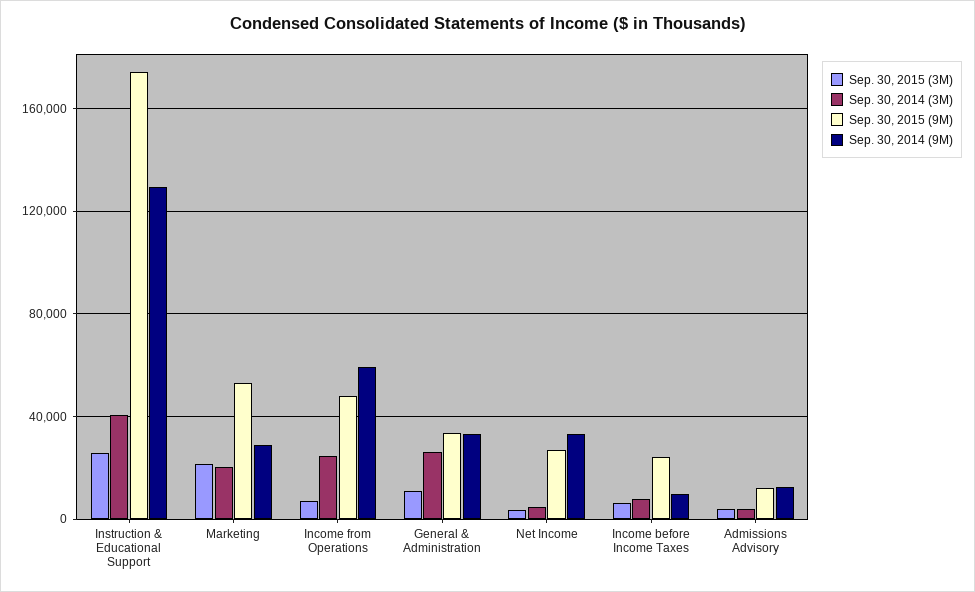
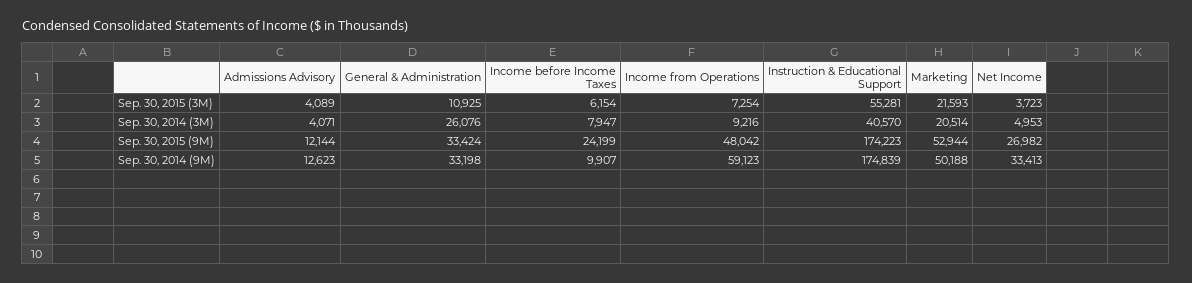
Sep. 30, 2015 (3M), Instruction & Educational Support: 25000 -> 55281
Sep. 30, 2014 (9M), Instruction & Educational Support: 130000 -> 174839
Sep. 30, 2014 (9M), Marketing: 30000 -> 50188
Sep. 30, 2014 (3M), Income from Operations: 25000 -> 9216

